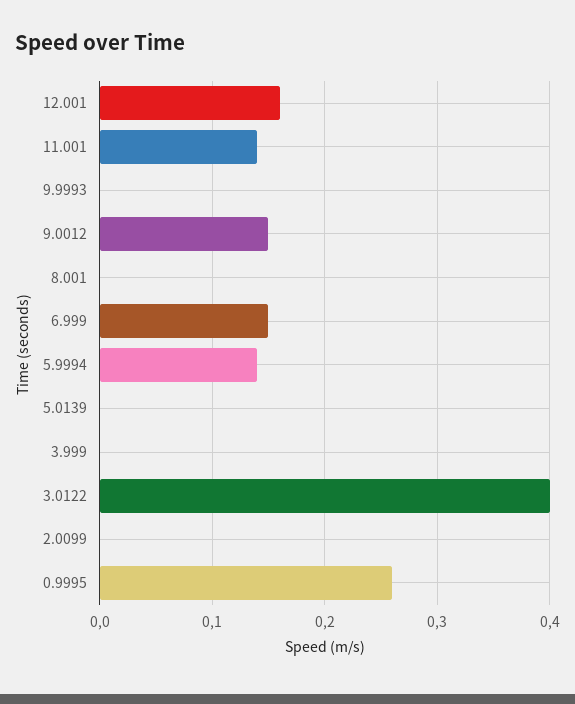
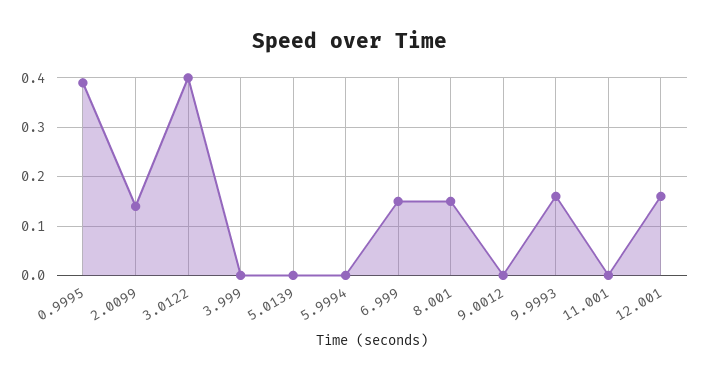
11.001: 0.14 -> 0
9.9993: 0 -> 0.15
9.0012: 0.15 -> 0
8.001: 0 -> 0.15
5.9994: 0.14 -> 0
2.0099: 0 -> 0.15
0.9995: 0.26 -> 0.4

